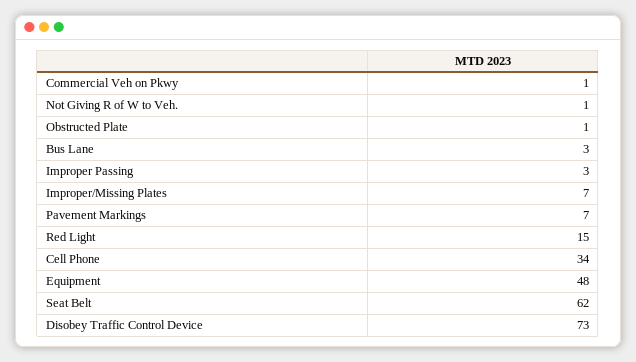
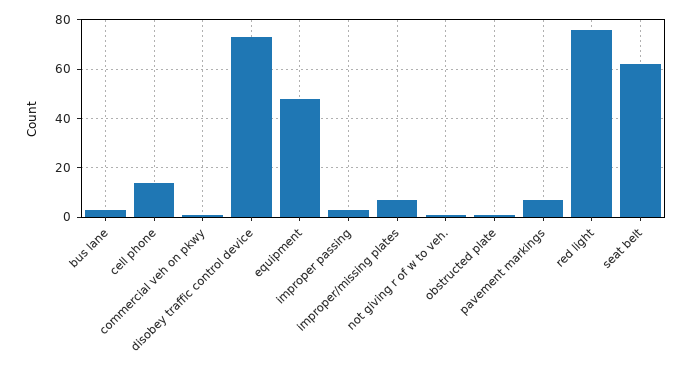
Red Light: 15 -> 75
Cell Phone: 34 -> 15

